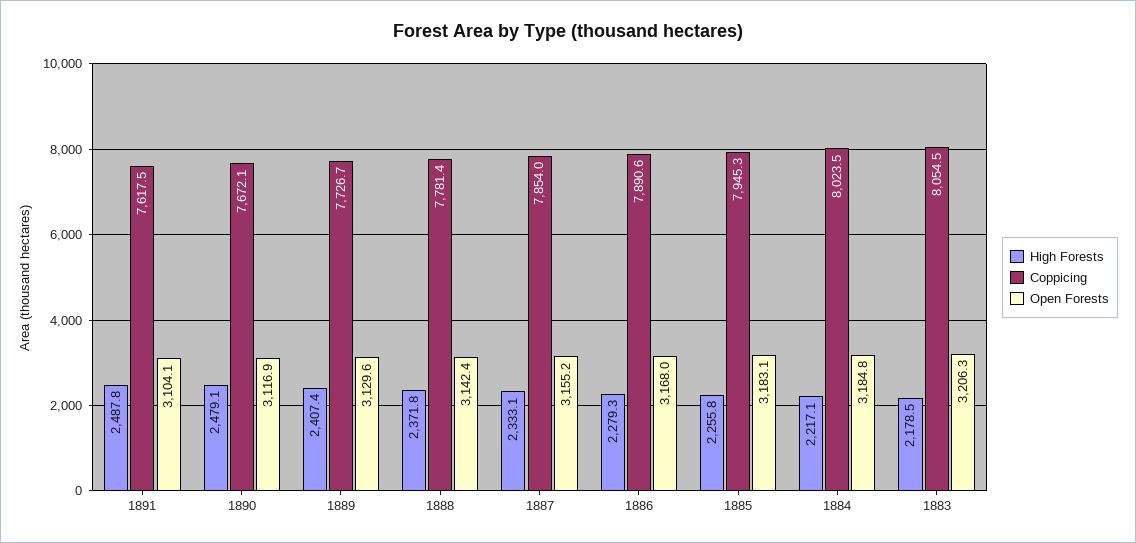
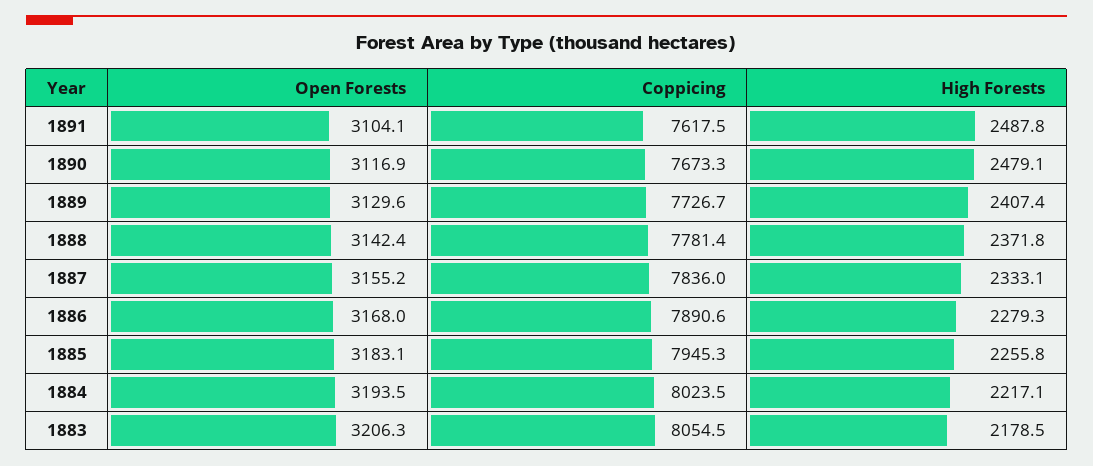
Coppicing, 1890: 7672.1 -> 7673.3
Coppicing, 1887: 7854 -> 7836
Open Forests, 1884: 3184.8 -> 3193.5

